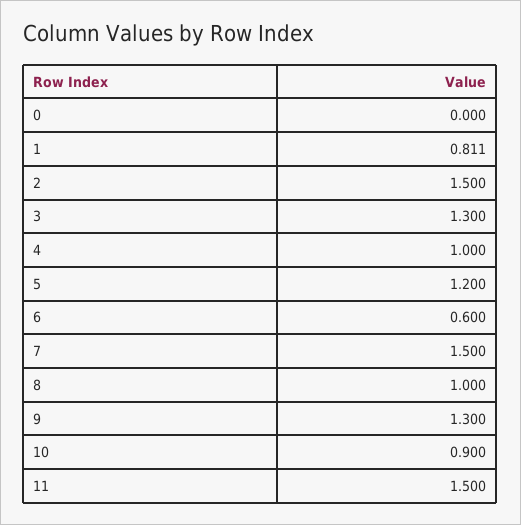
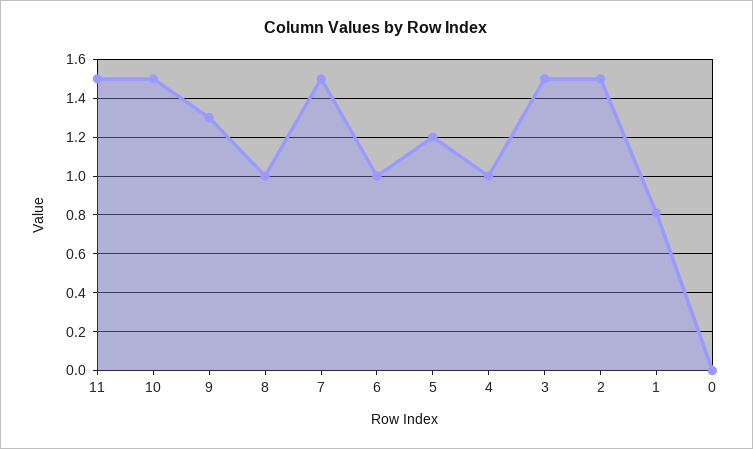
3: 1.3 -> 1.5
6: 0.6 -> 1
10: 0.9 -> 1.5

